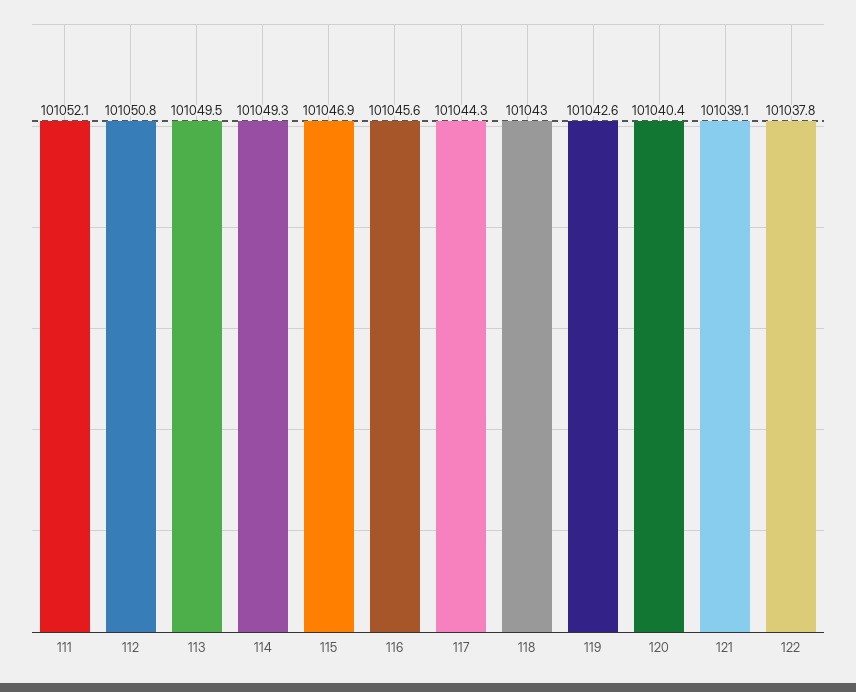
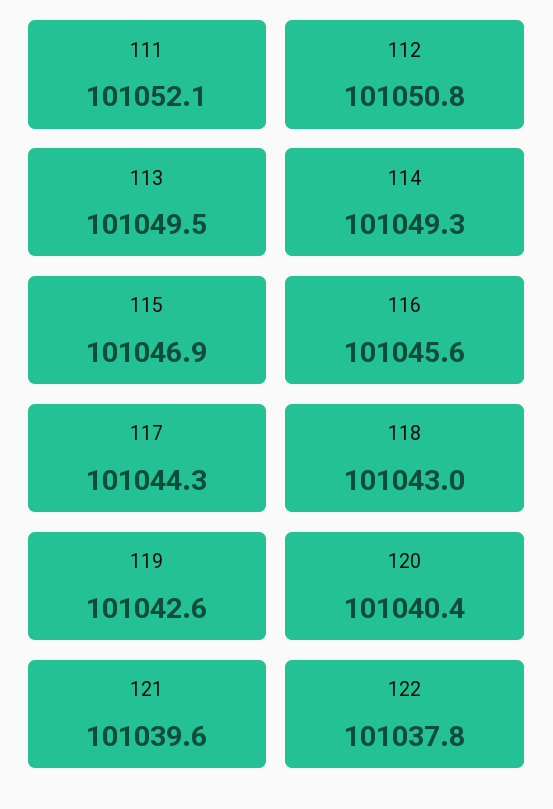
121: 101039.1 -> 101039.6

